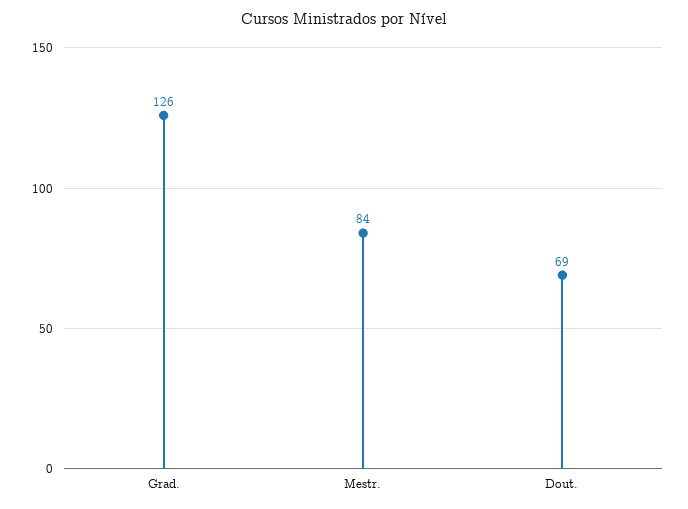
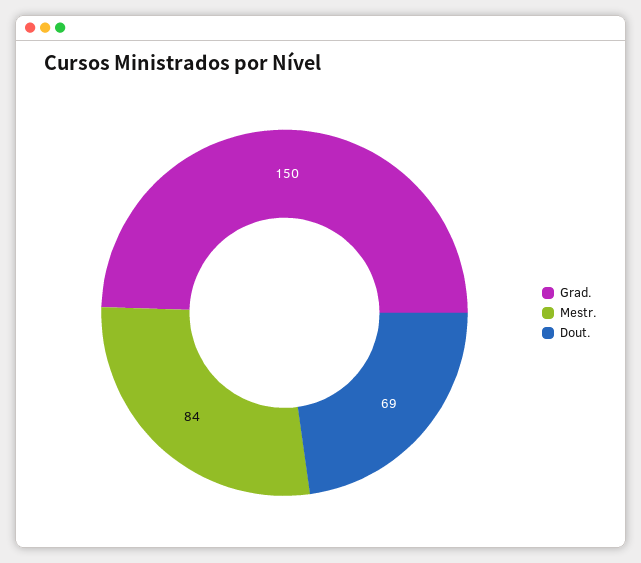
Grad.: 126 -> 150

